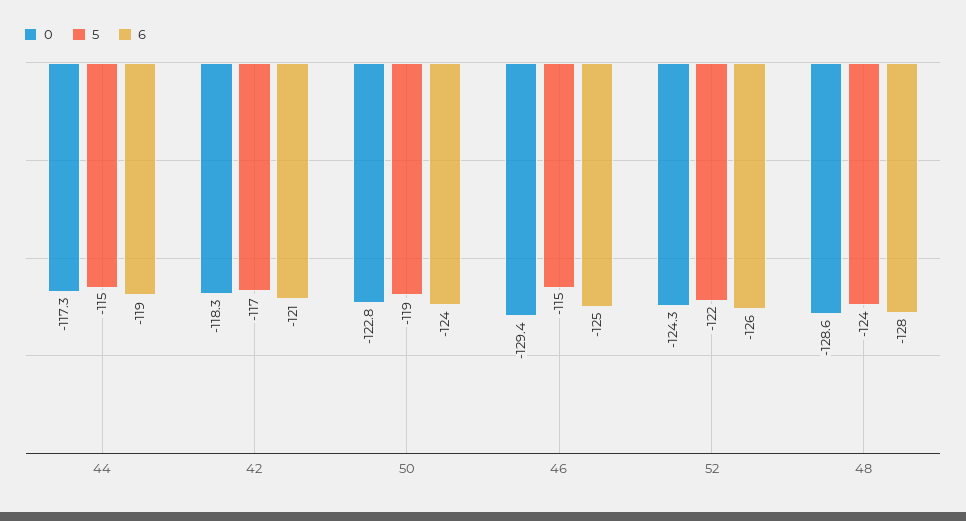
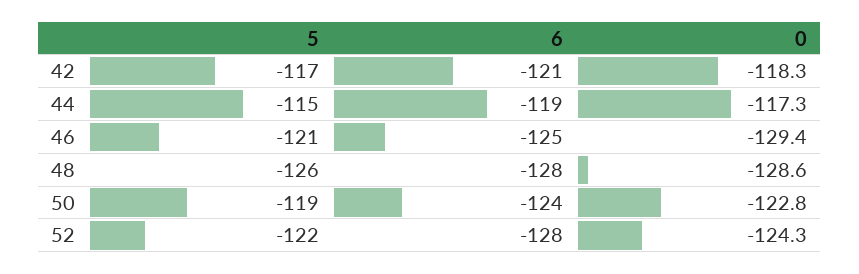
5, 46: -115 -> -121
6, 52: -126 -> -128
5, 48: -124 -> -126

